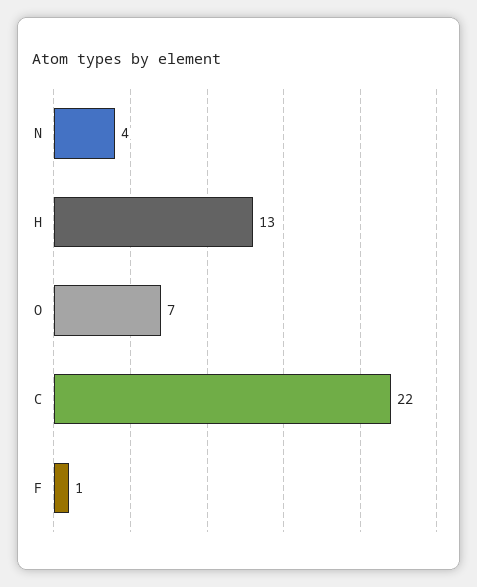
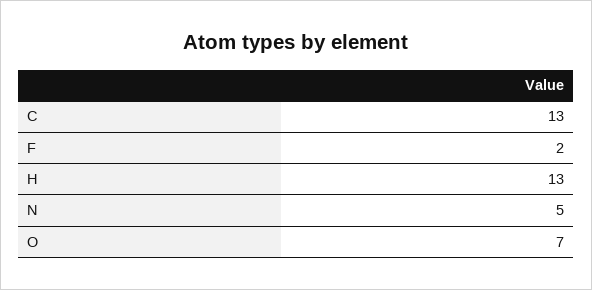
N: 4 -> 5
C: 22 -> 13
F: 1 -> 2

